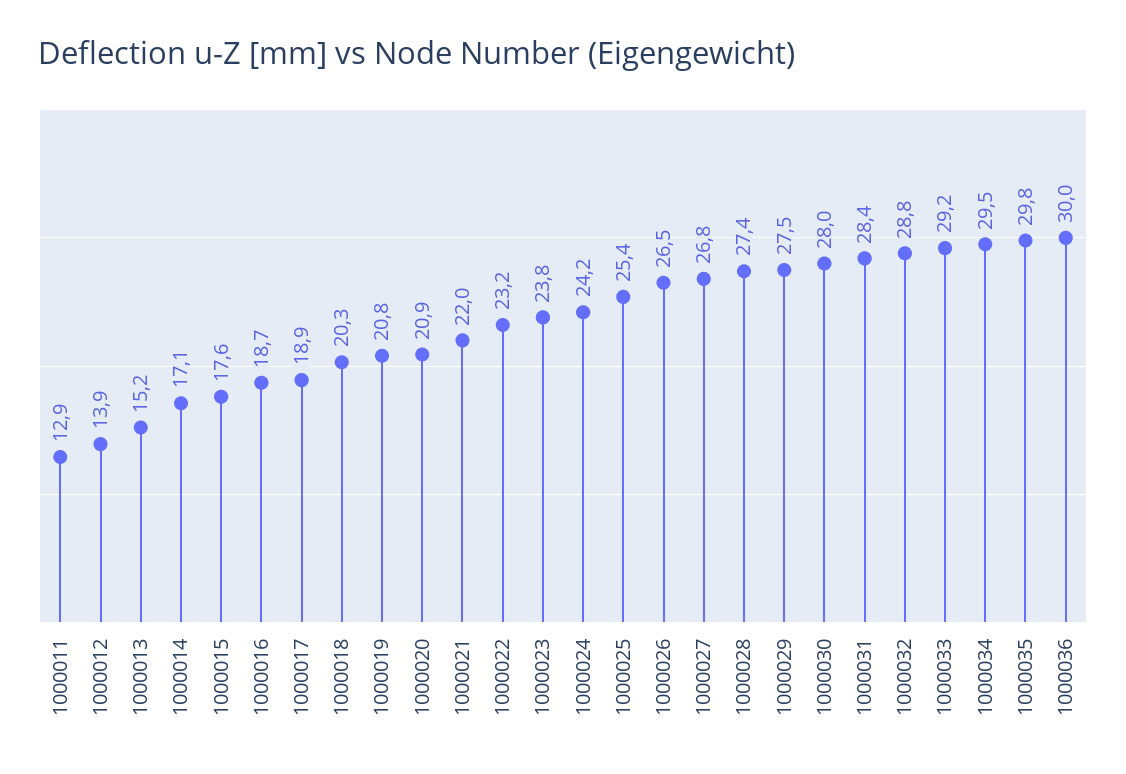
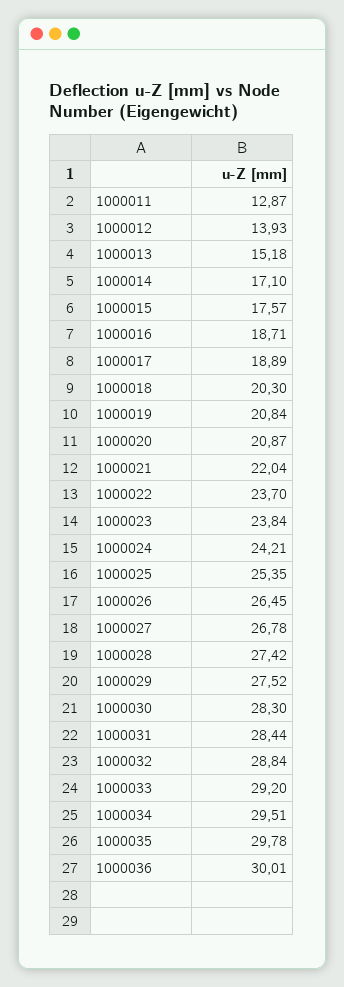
1000022: 23.2 -> 23.7
1000030: 28 -> 28.3

